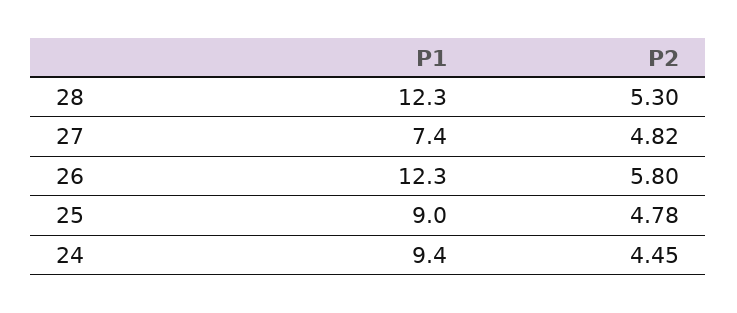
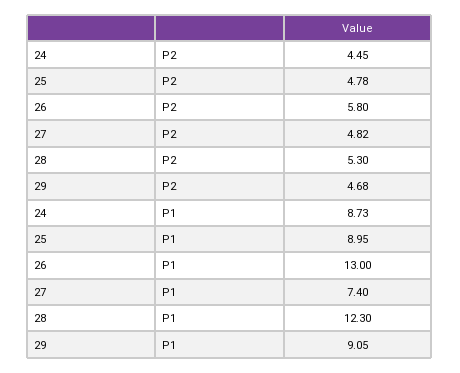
P1, 26: 12.3 -> 13
P1, 24: 9.4 -> 8.73
P2, 29: none -> 4.68
P1, 29: none -> 9.05

